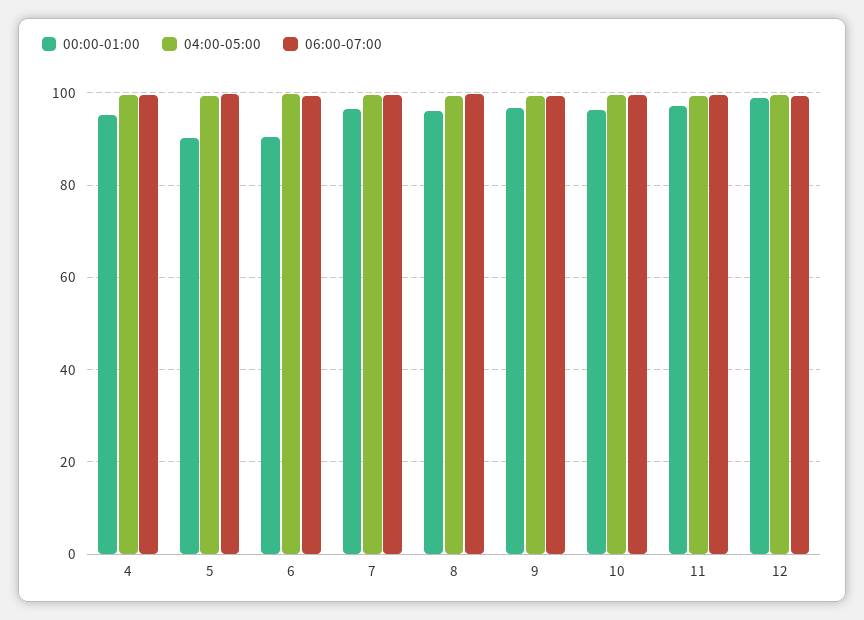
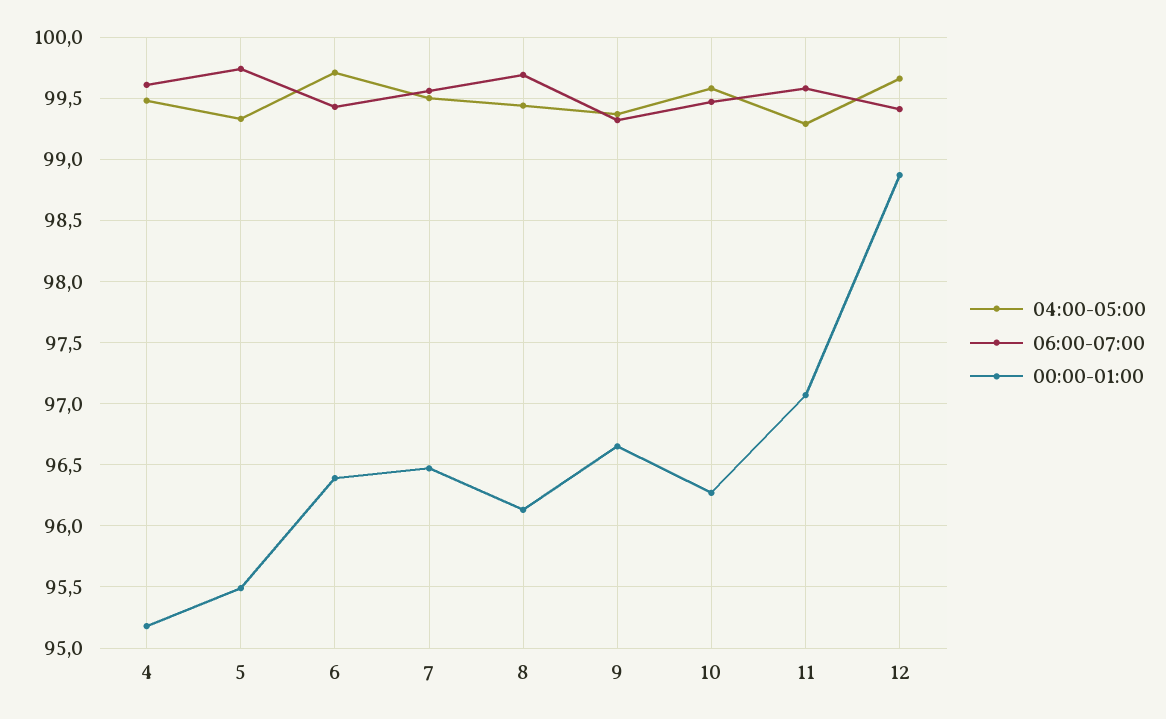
00:00-01:00, 5: 90 -> 95.5
00:00-01:00, 6: 90 -> 96.4

